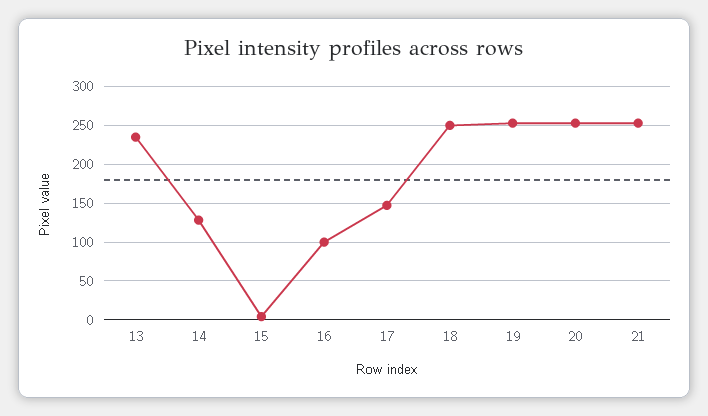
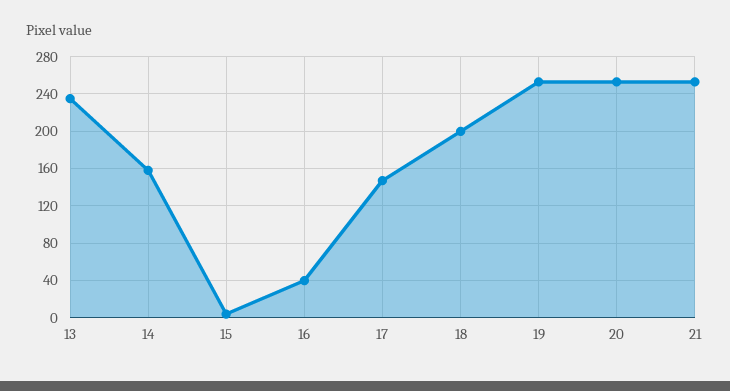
14: 130 -> 160
16: 100 -> 40
18: 250 -> 200

